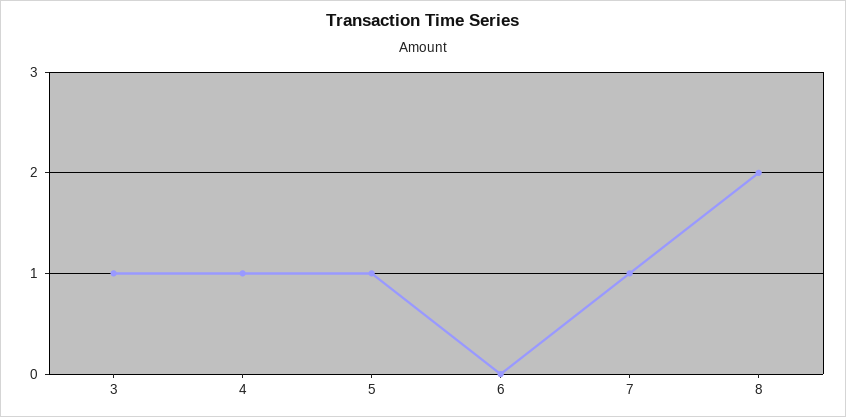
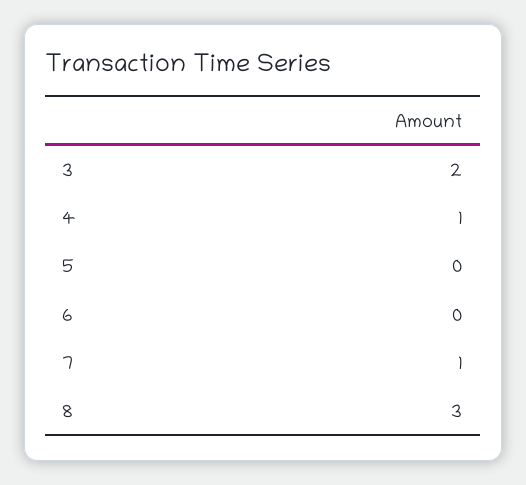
3: 1 -> 2
5: 1 -> 0
8: 2 -> 3

